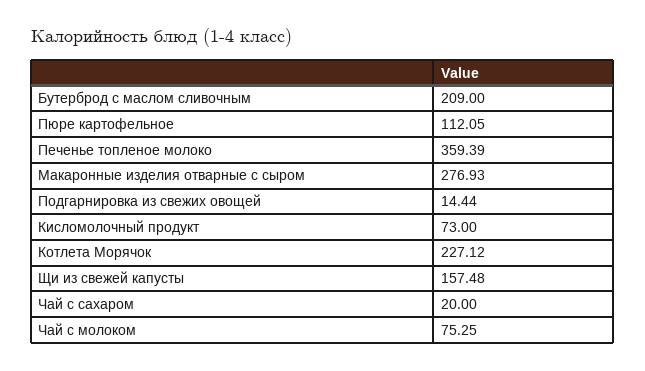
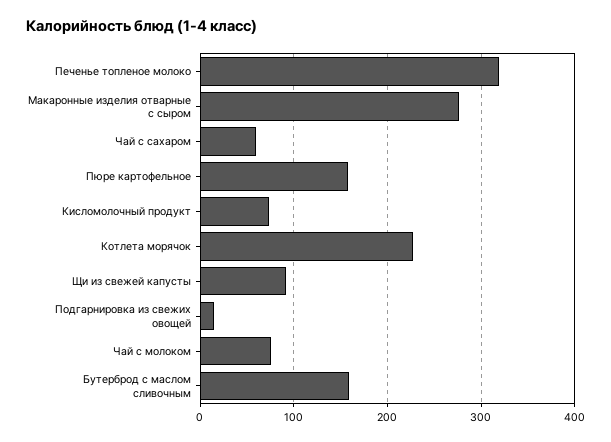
Бутерброд с маслом сливочным: 209 -> 160
Пюре картофельное: 112.05 -> 160
Печенье топленое молоко: 359.39 -> 320
Щи из свежей капусты: 157.48 -> 90
Чай с сахаром: 20 -> 60

